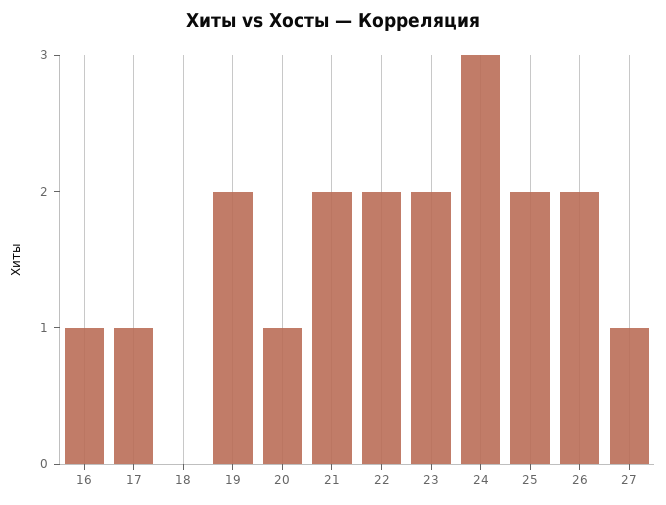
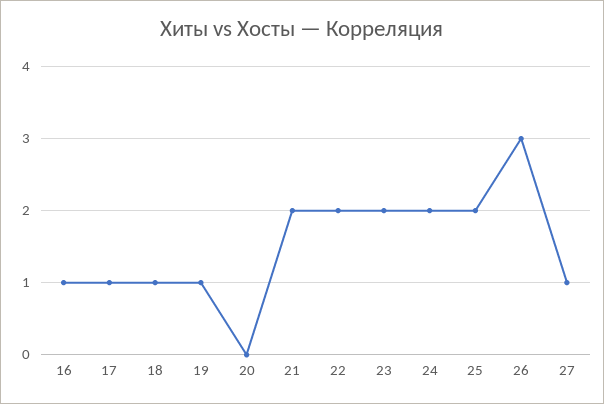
18: 0 -> 1
19: 2 -> 1
20: 1 -> 0
24: 3 -> 2
26: 2 -> 3

